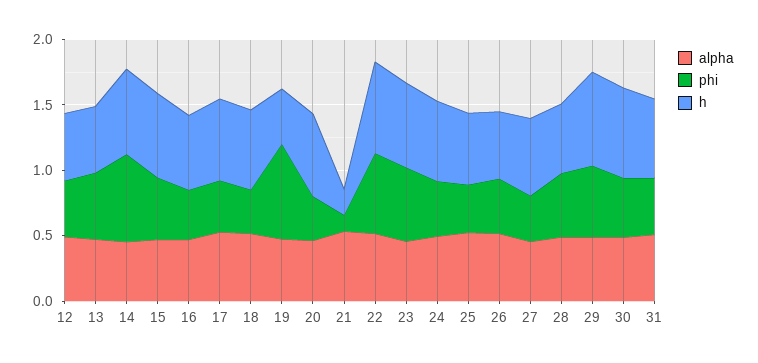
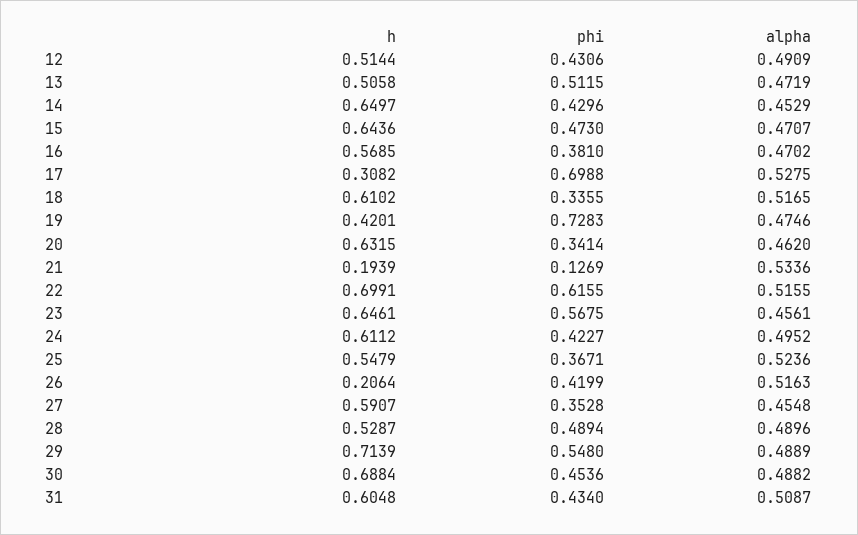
phi, 14: 0.7 -> 0.4296
phi, 17: 0.4 -> 0.6988
h, 17: 0.6 -> 0.3082
h, 26: 0.5 -> 0.2064

